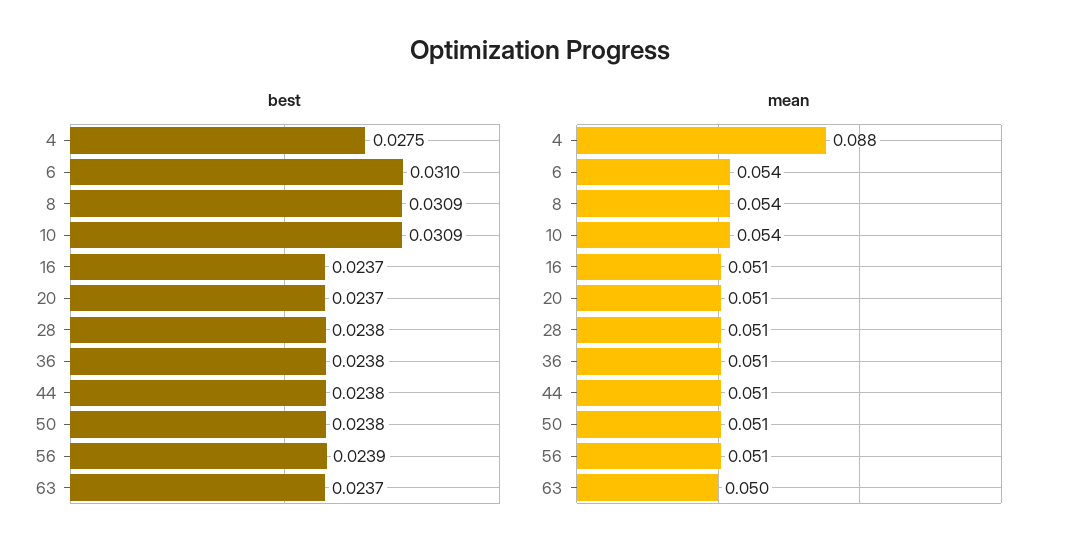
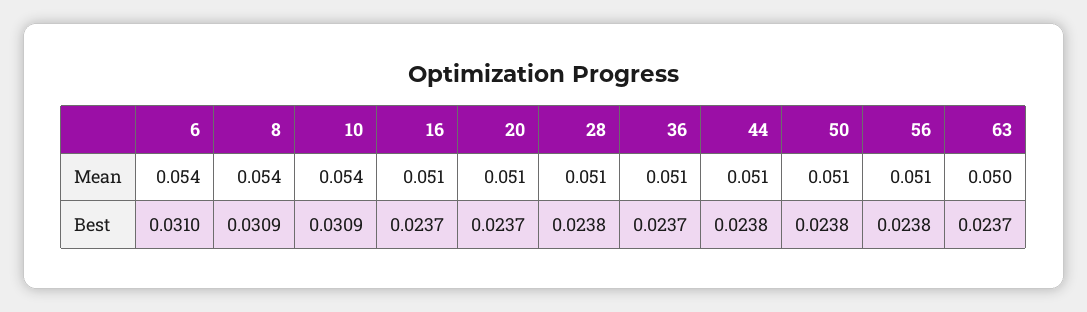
best, 4: 0.0275 -> none
best, 36: 0.0238 -> 0.0237
best, 56: 0.0239 -> 0.0238
mean, 4: 0.088 -> none

